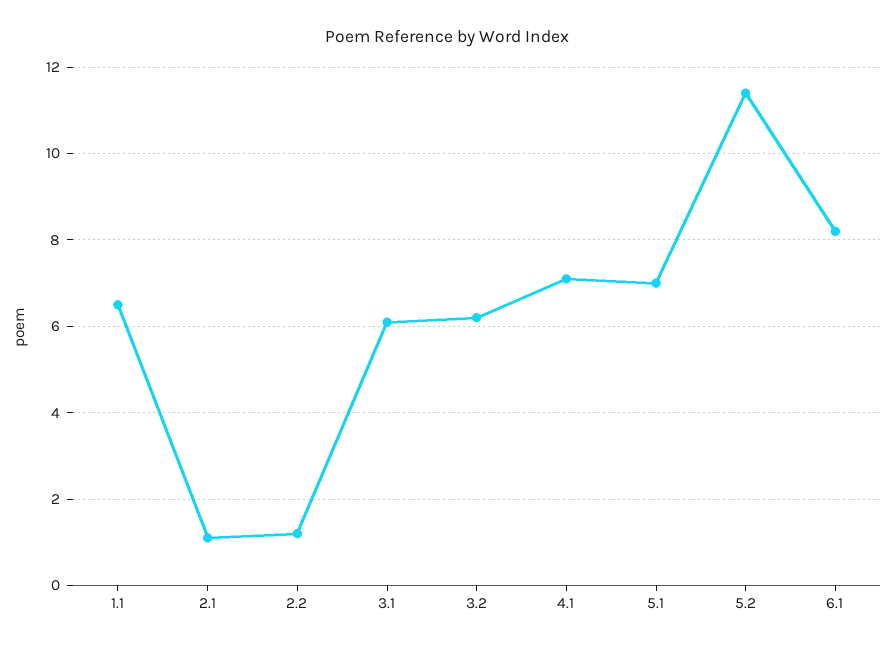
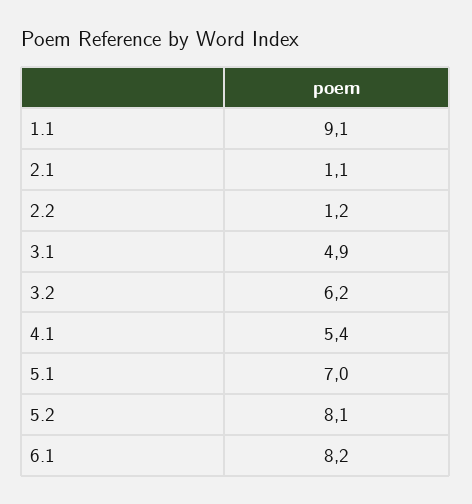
1.1: 6.5 -> 9.1
3.1: 6 -> 4.9
4.1: 7 -> 5.4
5.2: 11.5 -> 8.1

